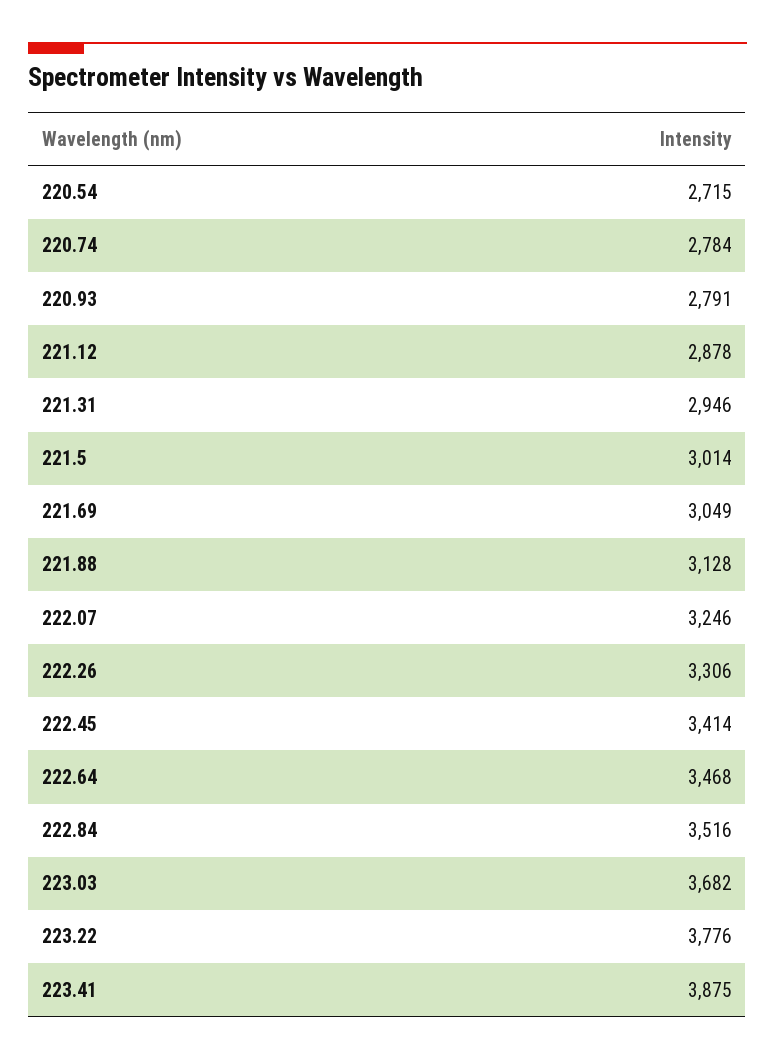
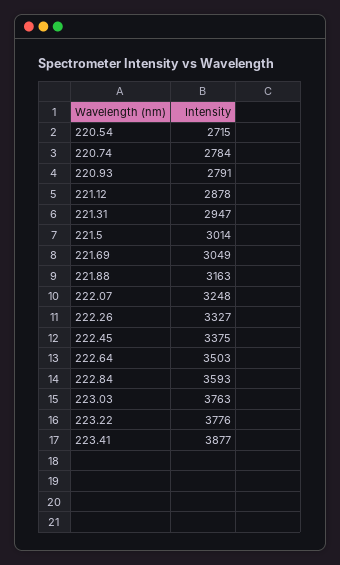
221.31: 2946 -> 2947
221.88: 3128 -> 3163
222.07: 3246 -> 3248
222.26: 3306 -> 3327
222.45: 3414 -> 3375
222.64: 3468 -> 3503
222.84: 3516 -> 3593
223.03: 3682 -> 3763
223.41: 3875 -> 3877

